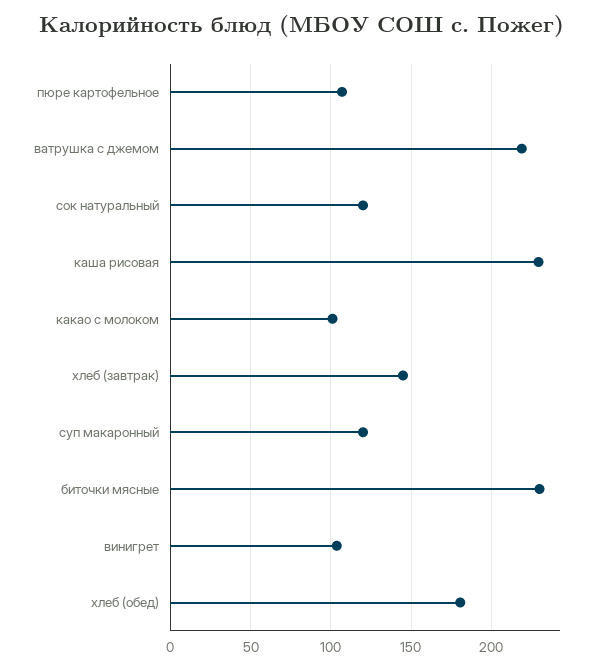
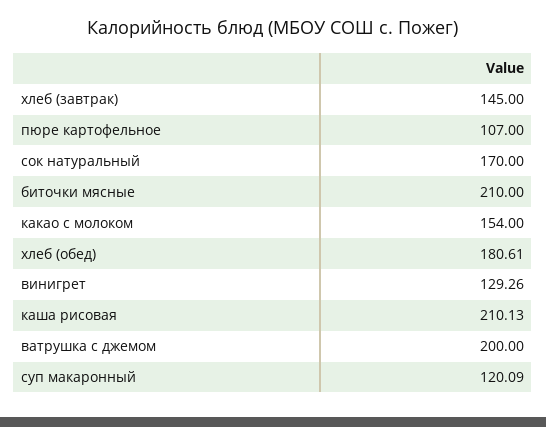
ватрушка с джемом: 220 -> 200
сок натуральный: 120 -> 170
каша рисовая: 230 -> 210.13
какао с молоком: 100 -> 154
биточки мясные: 230 -> 210
винигрет: 105 -> 129.26

